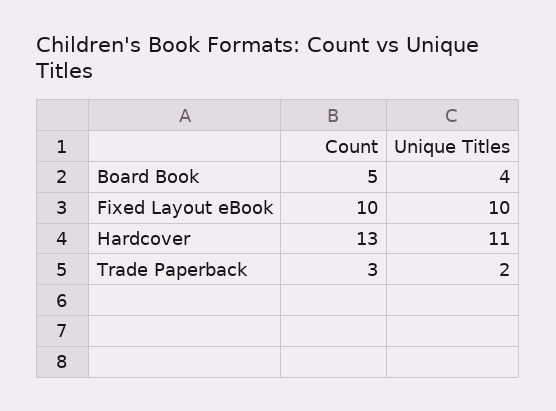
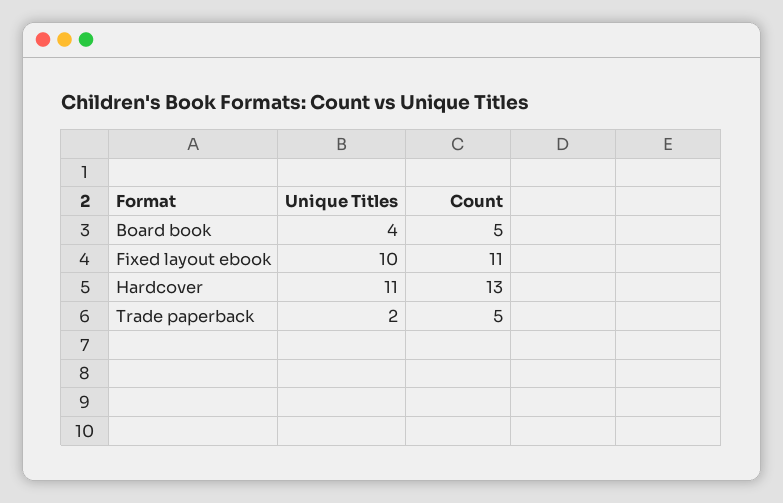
Count, Fixed Layout eBook: 10 -> 11
Count, Trade Paperback: 3 -> 5

